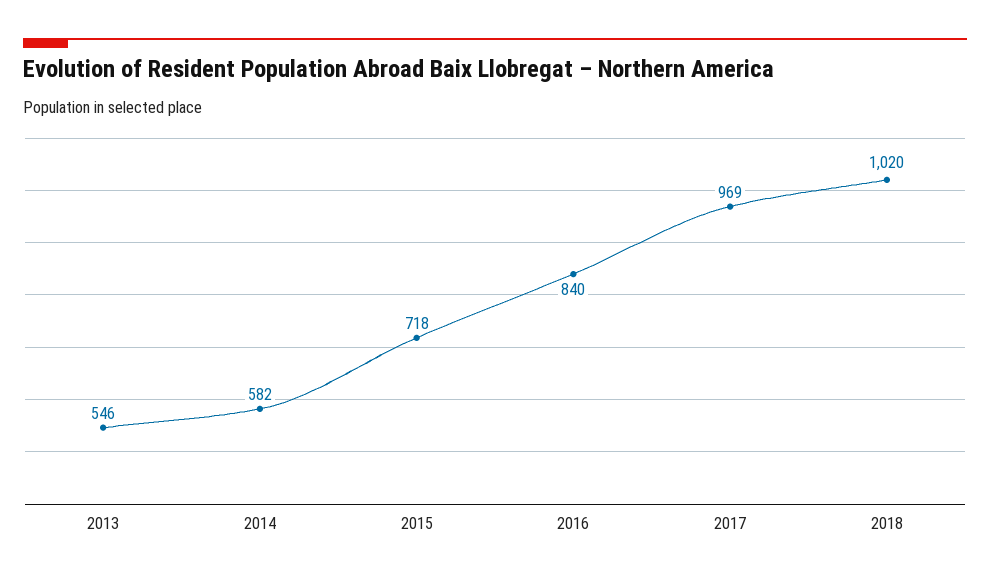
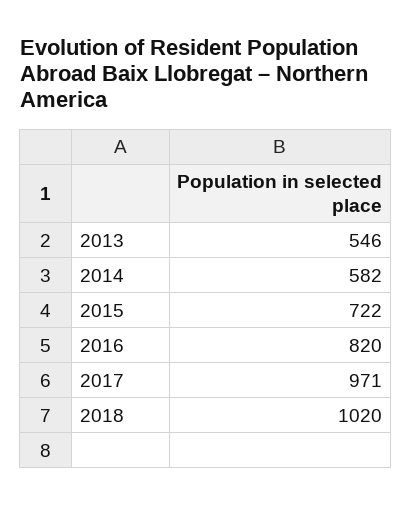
2015: 718 -> 722
2016: 840 -> 820
2017: 969 -> 971

